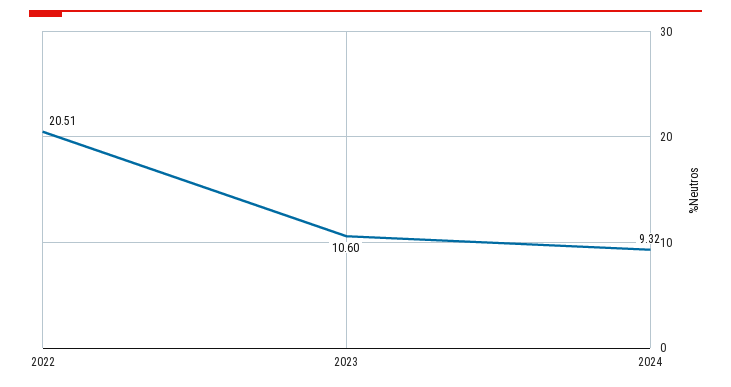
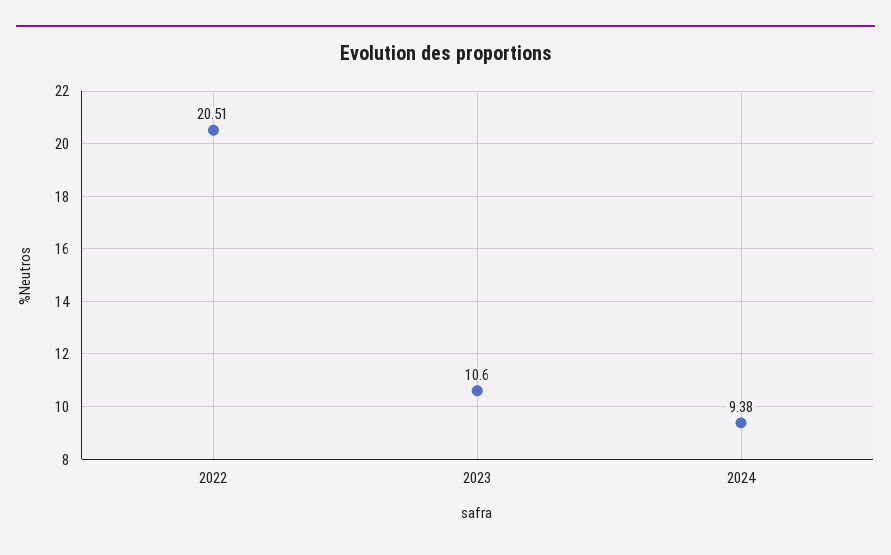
2024: 9.32 -> 9.38

